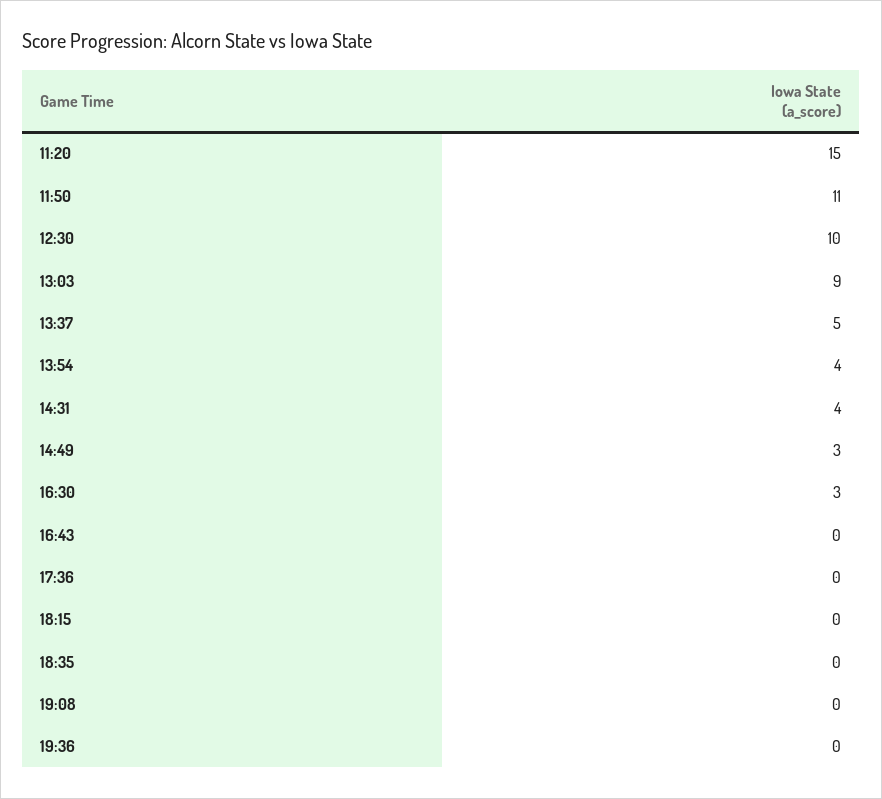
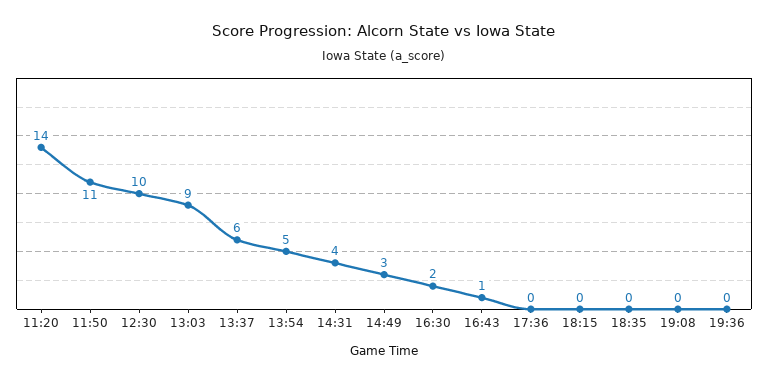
11:20: 15 -> 14
13:37: 5 -> 6
13:54: 4 -> 5
16:30: 3 -> 2
16:43: 0 -> 1

